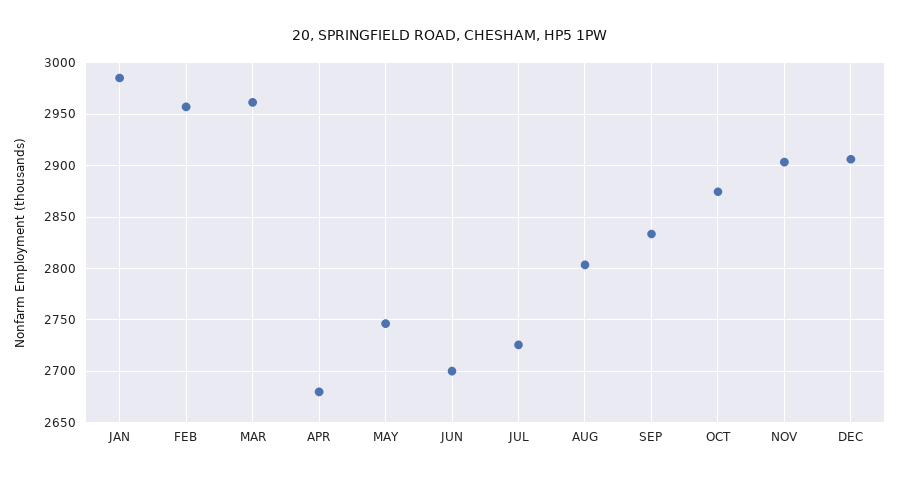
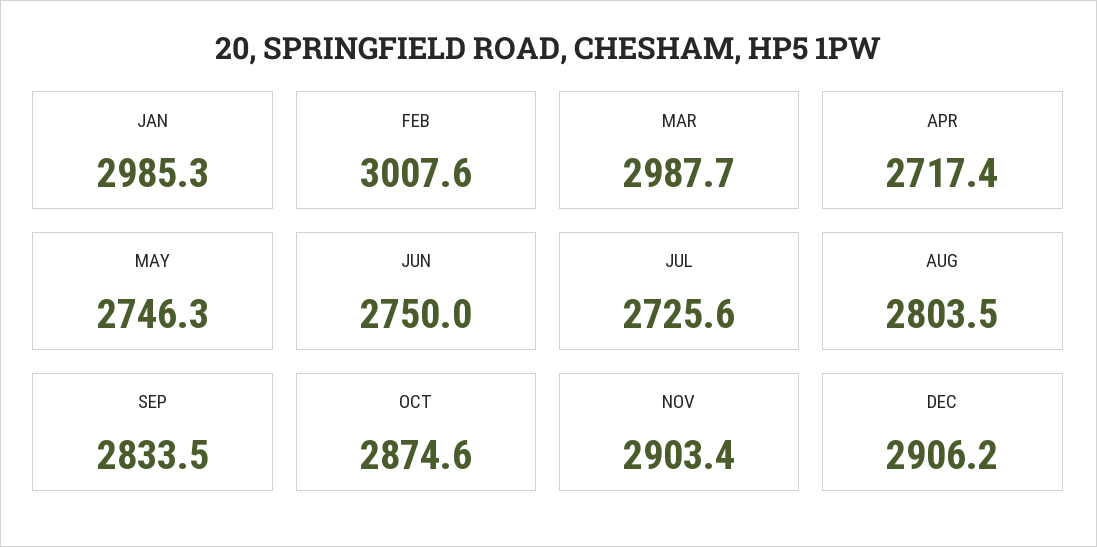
FEB: 2960 -> 3007.6
MAR: 2960 -> 2987.7
APR: 2680 -> 2717.4
JUN: 2700 -> 2750

